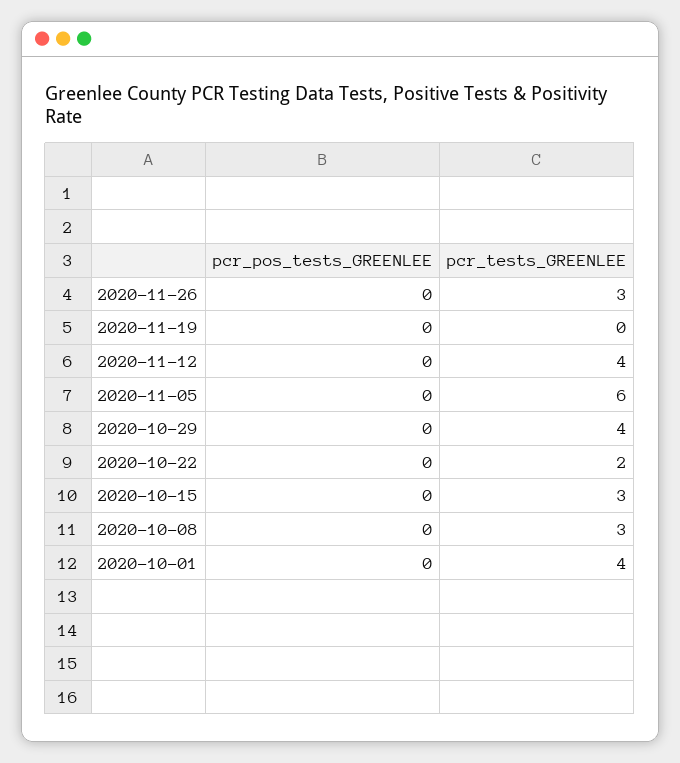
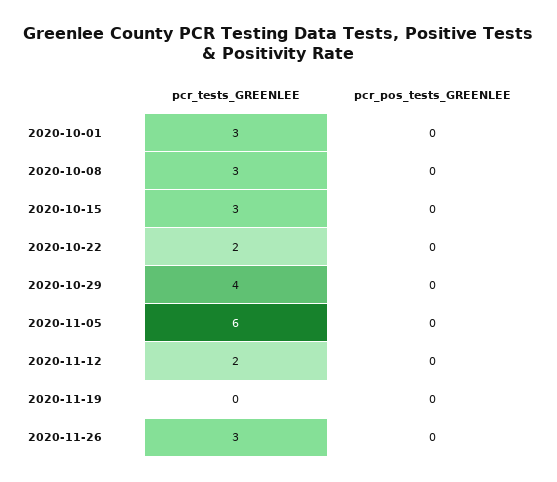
pcr_tests_GREENLEE, 2020-11-12: 4 -> 2
pcr_tests_GREENLEE, 2020-10-01: 4 -> 3

